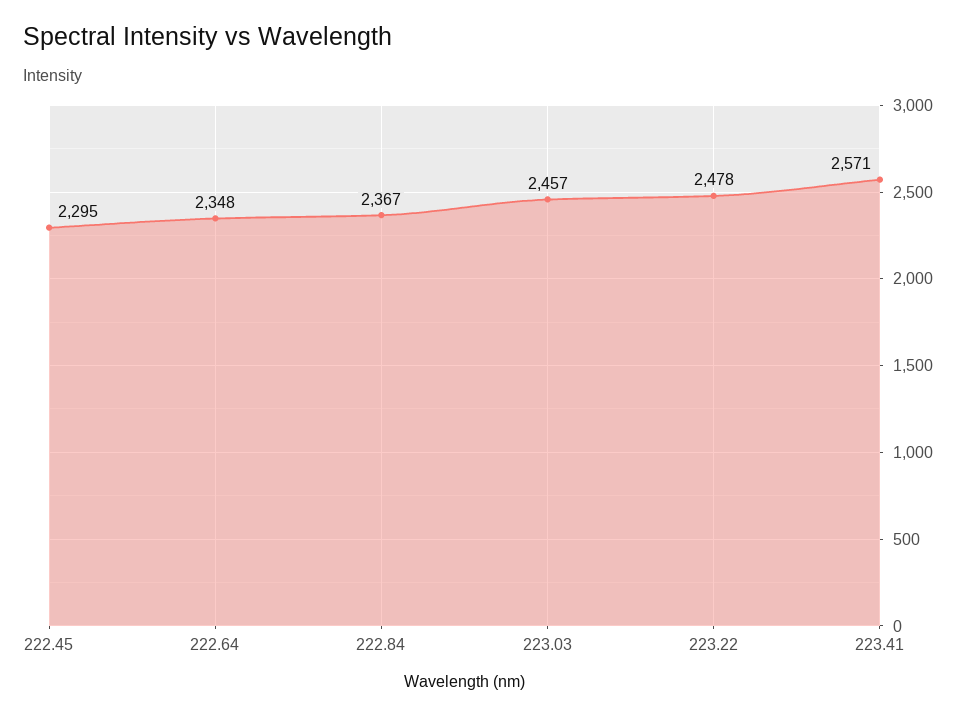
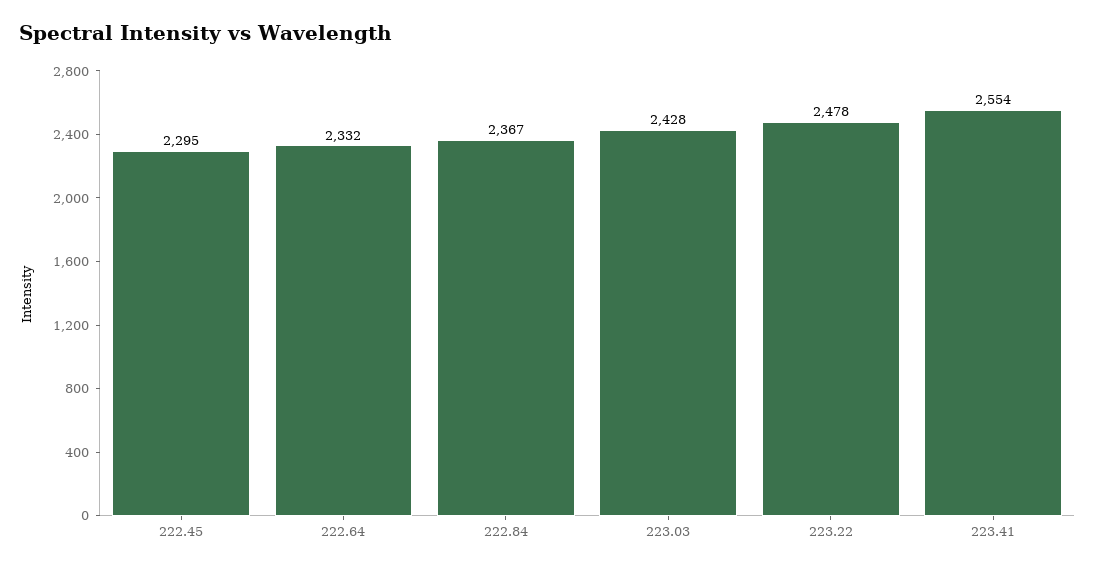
222.64: 2348 -> 2332
223.03: 2457 -> 2428
223.41: 2571 -> 2554

